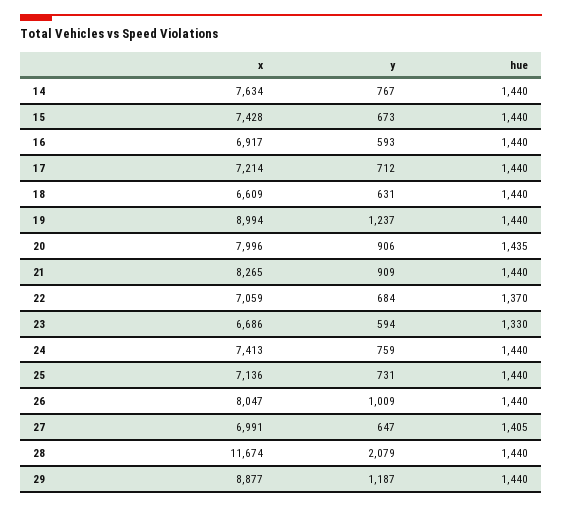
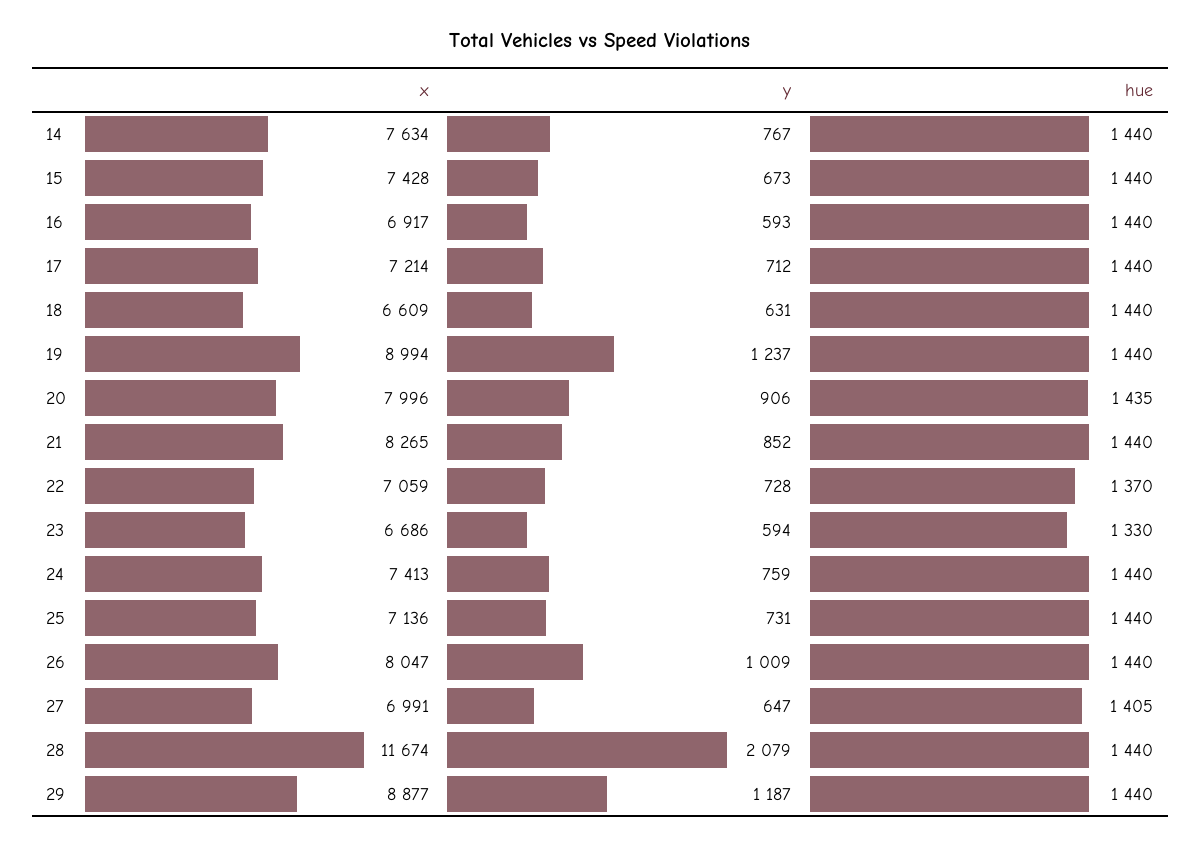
y, 21: 909 -> 852
y, 22: 684 -> 728

